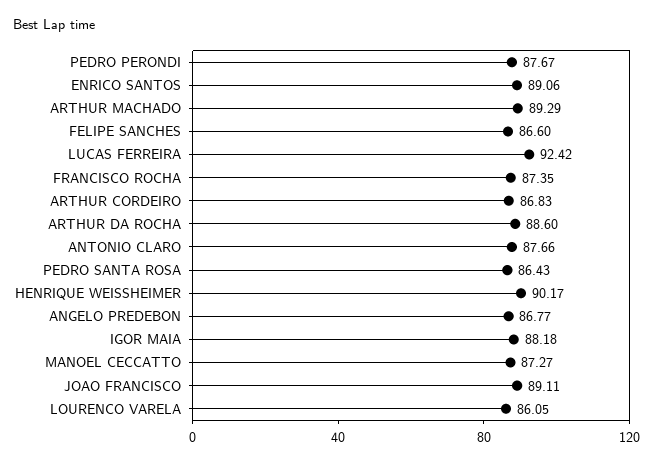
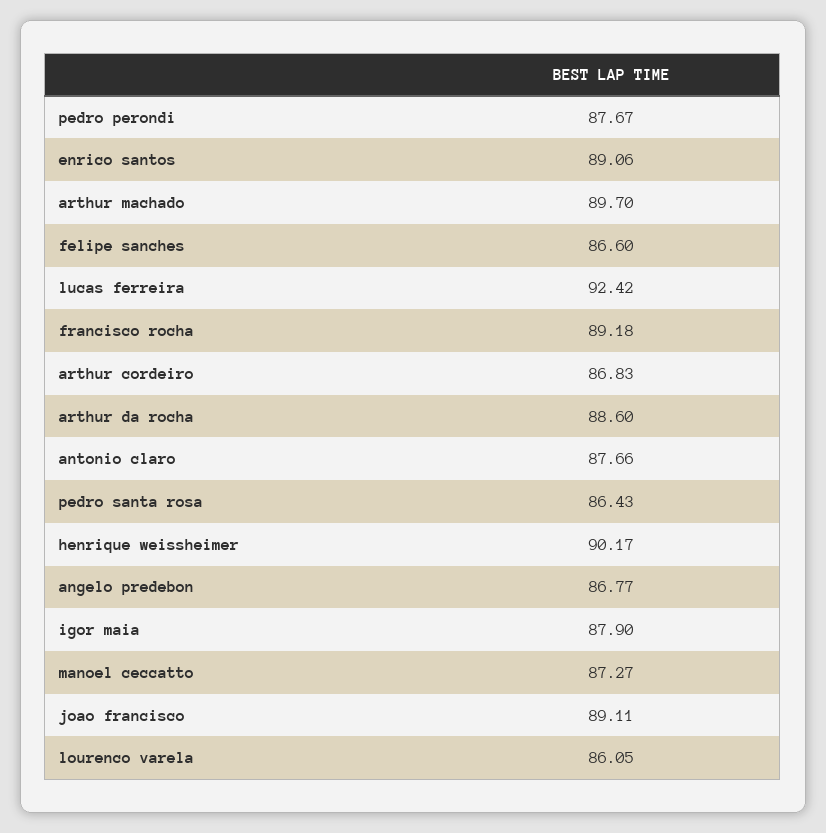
ARTHUR MACHADO: 89.29 -> 89.7
FRANCISCO ROCHA: 87.35 -> 89.18
IGOR MAIA: 88.18 -> 87.9

